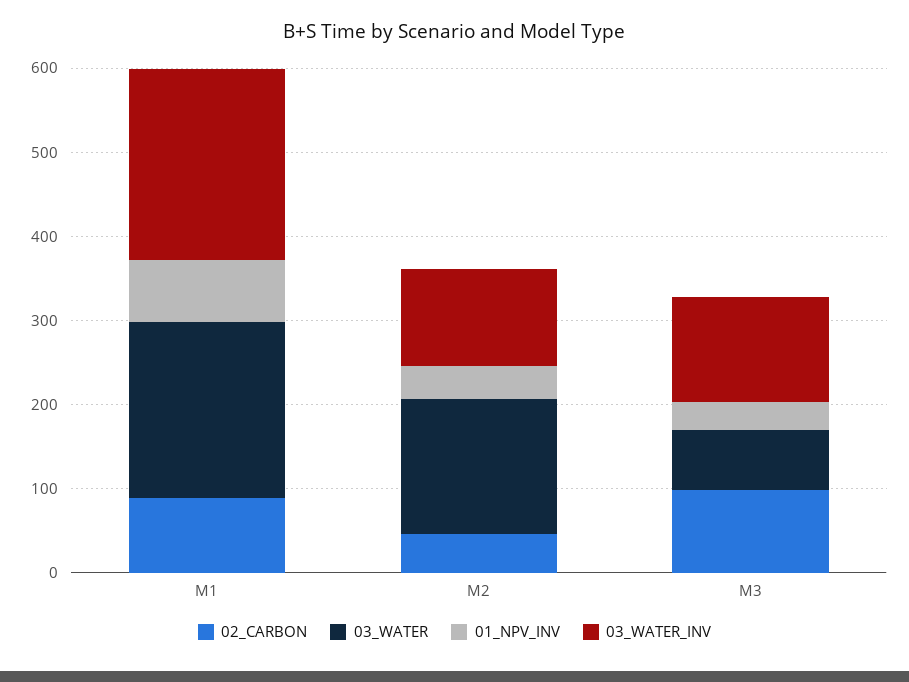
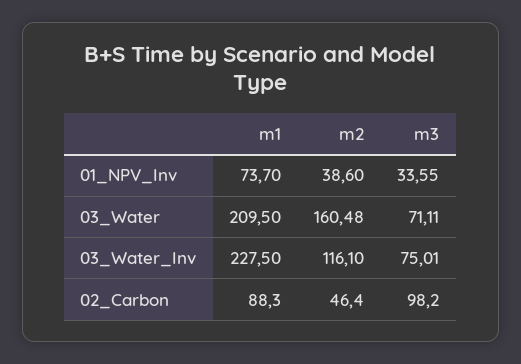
03_WATER_INV, M3: 120 -> 75.01

